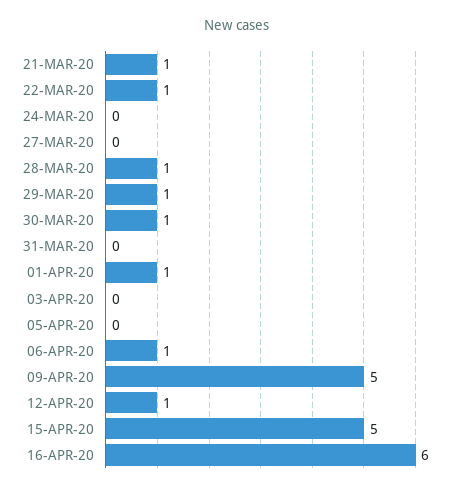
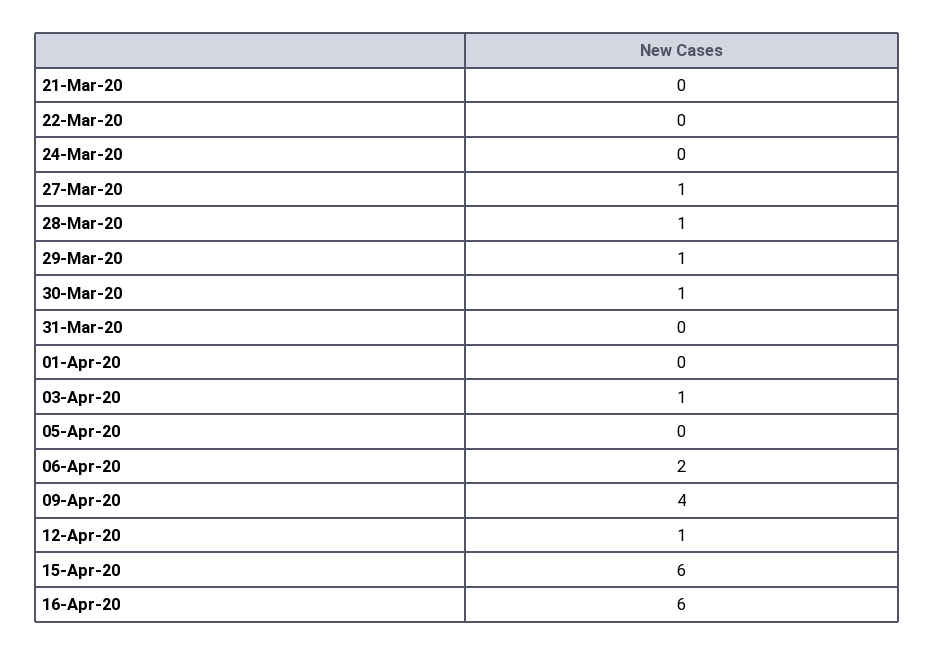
21-MAR-20: 1 -> 0
22-MAR-20: 1 -> 0
27-MAR-20: 0 -> 1
01-APR-20: 1 -> 0
03-APR-20: 0 -> 1
06-APR-20: 1 -> 2
09-APR-20: 5 -> 4
15-APR-20: 5 -> 6

